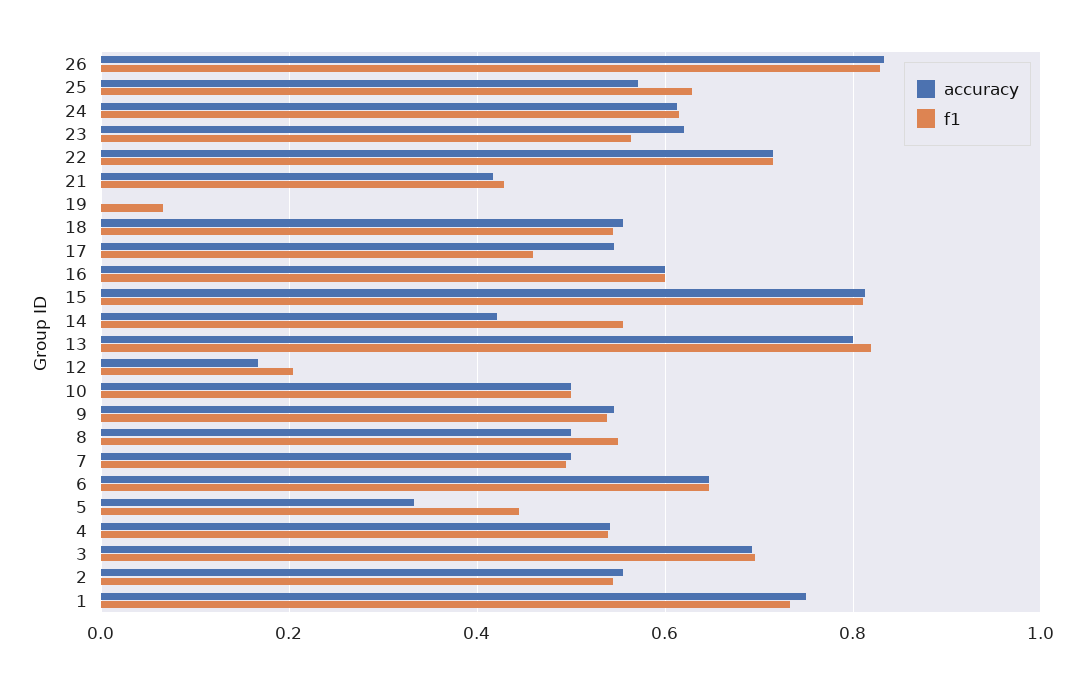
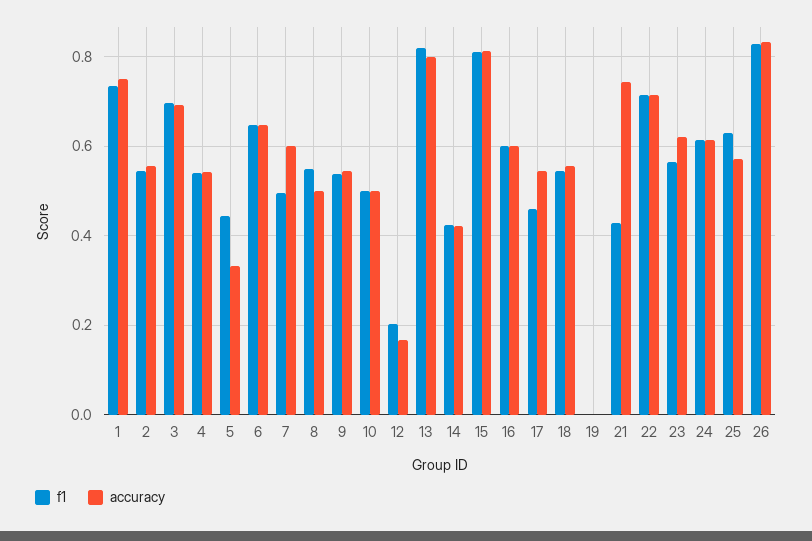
accuracy, 21: 0.42 -> 0.74
f1, 19: 0.06 -> 0
f1, 14: 0.56 -> 0.42
accuracy, 7: 0.5 -> 0.6

